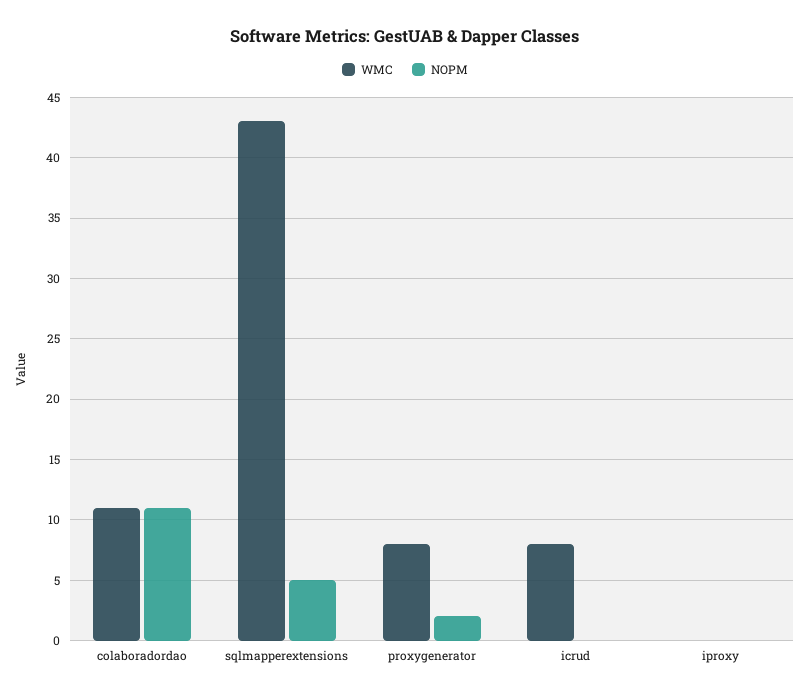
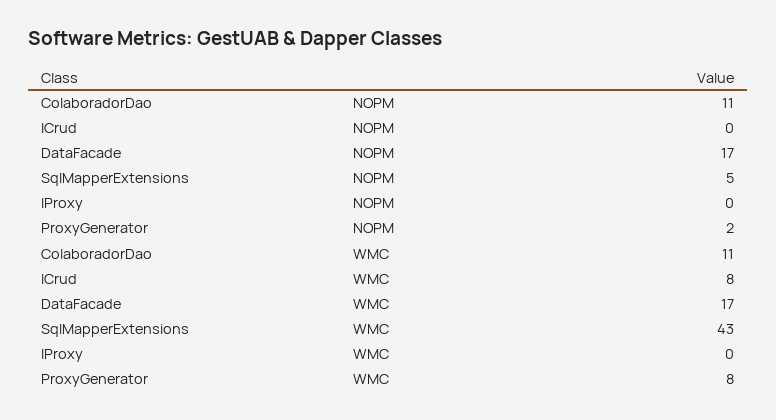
NOPM, DataFacade: none -> 17
WMC, DataFacade: none -> 17

